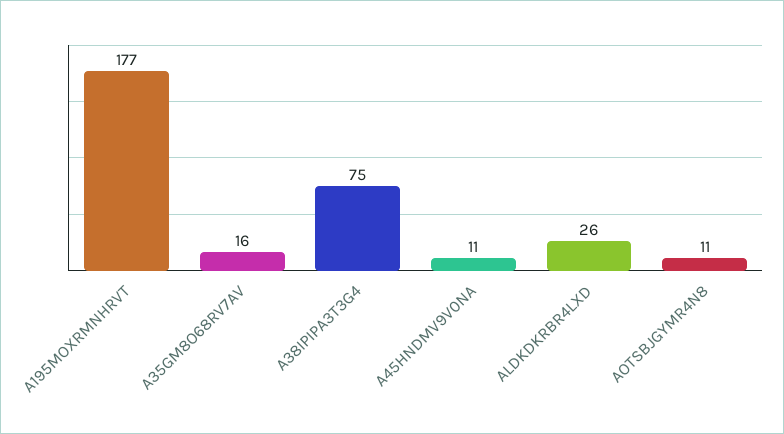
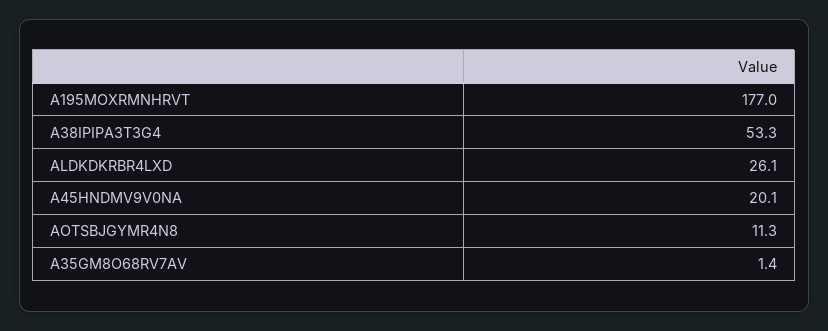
A35GM8O68RV7AV: 16 -> 1.4
A38IPIPA3T3G4: 75 -> 53.3
A45HNDMV9V0NA: 11 -> 20.1

